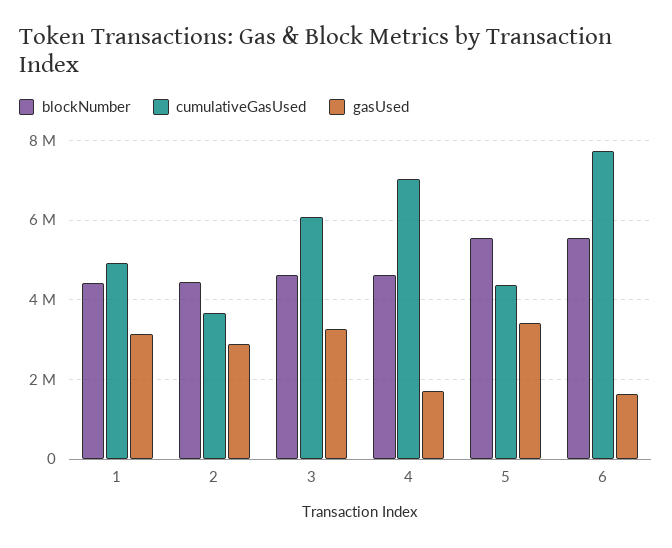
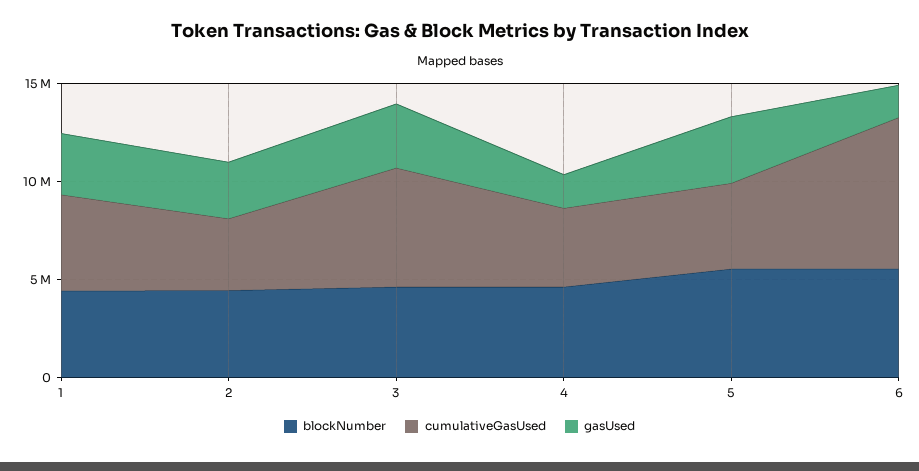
cumulativeGasUsed, 4: 7000000 -> 4000000

